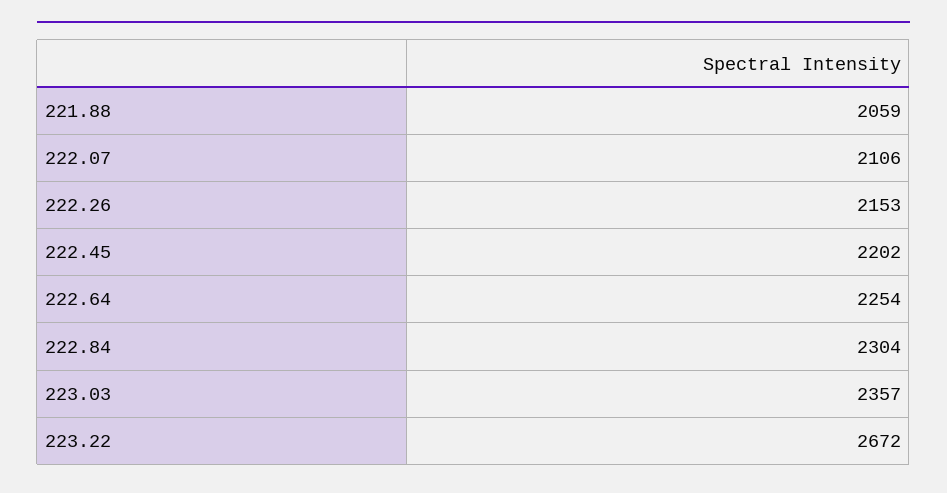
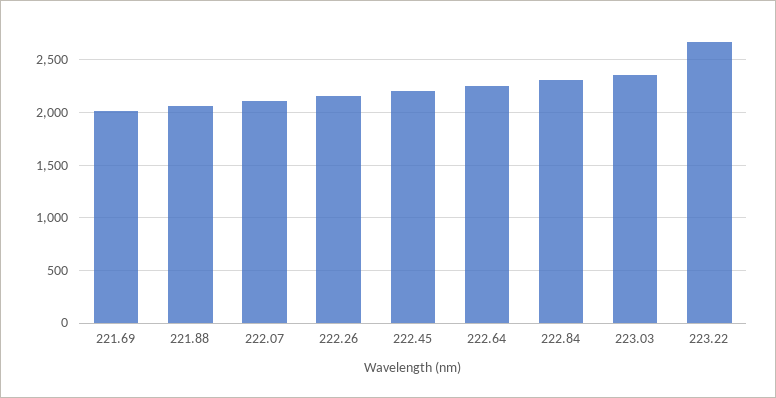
221.69: none -> 2000

